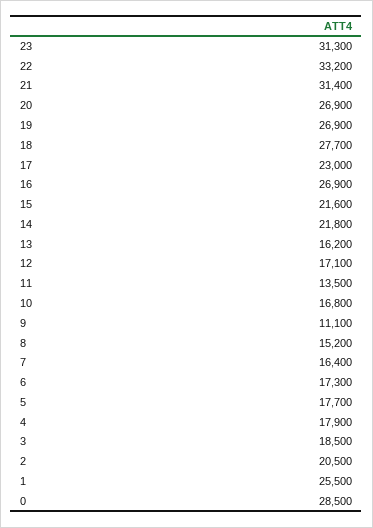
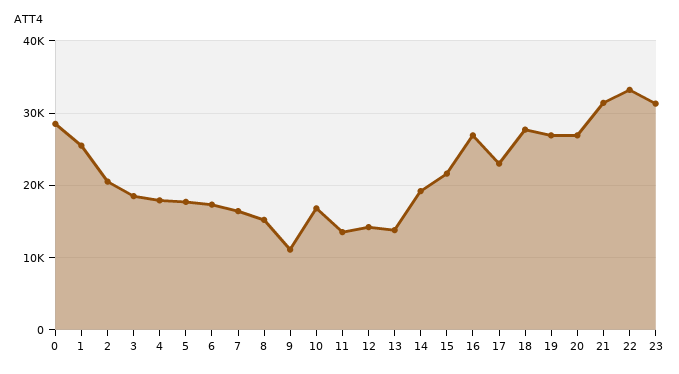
14: 21800 -> 19000
13: 16200 -> 14000
12: 17100 -> 14000

